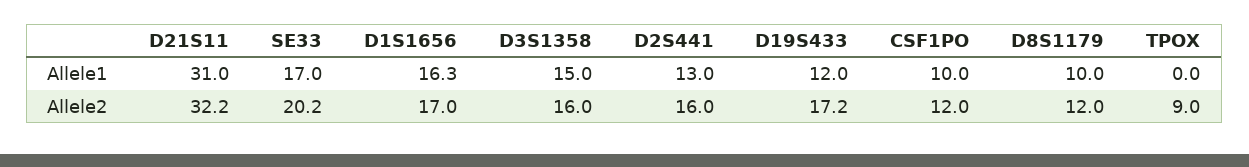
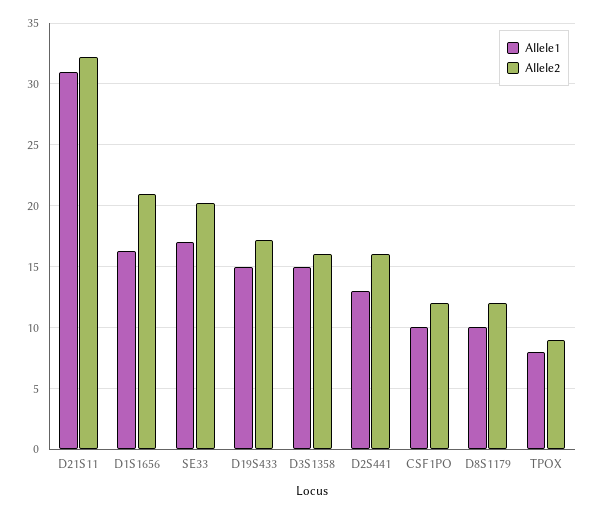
Allele1, D19S433: 12 -> 15
Allele1, TPOX: 0 -> 8
Allele2, D1S1656: 17 -> 21

